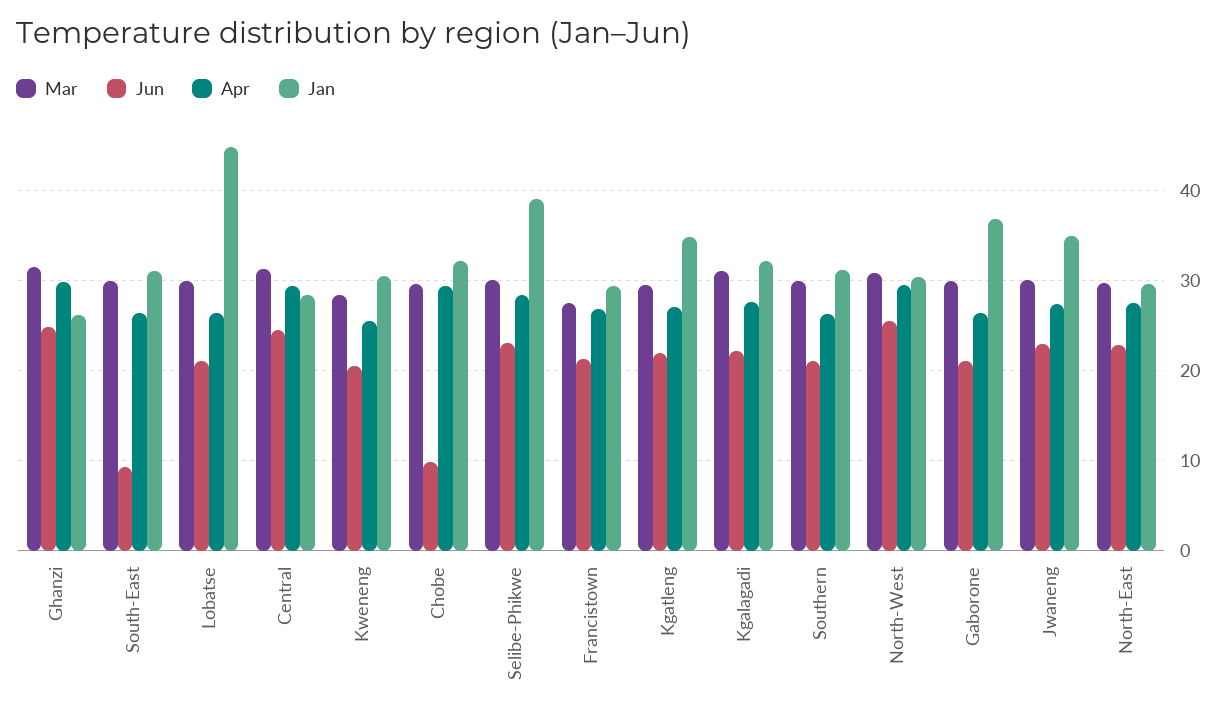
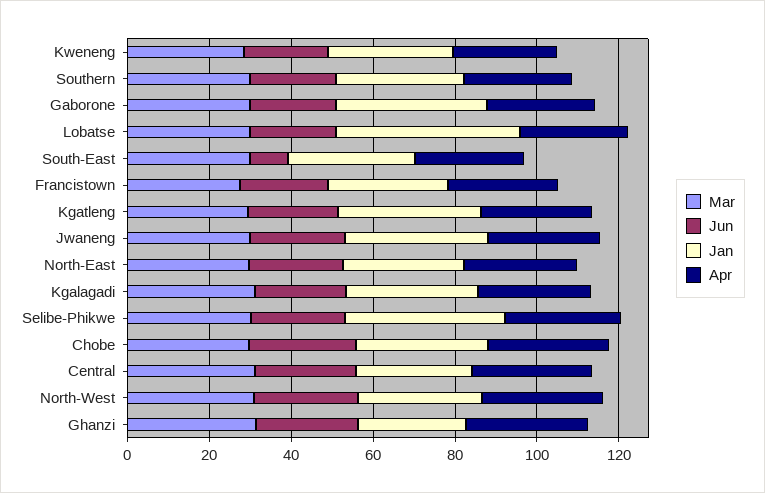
Jun, Chobe: 10 -> 25

